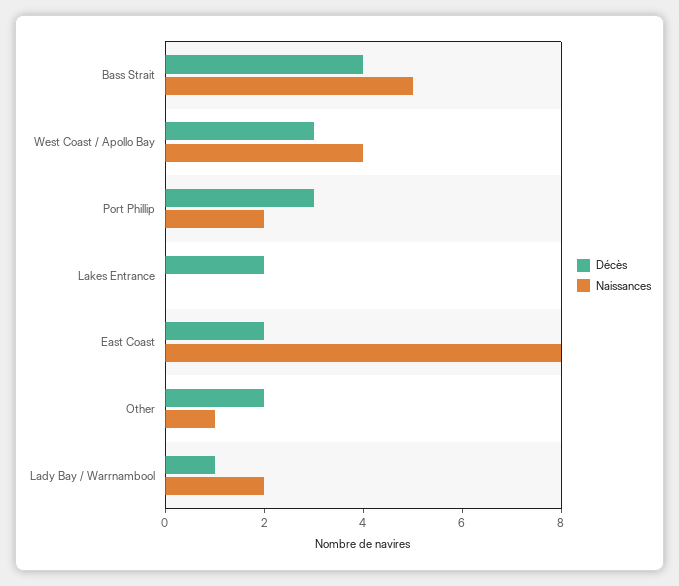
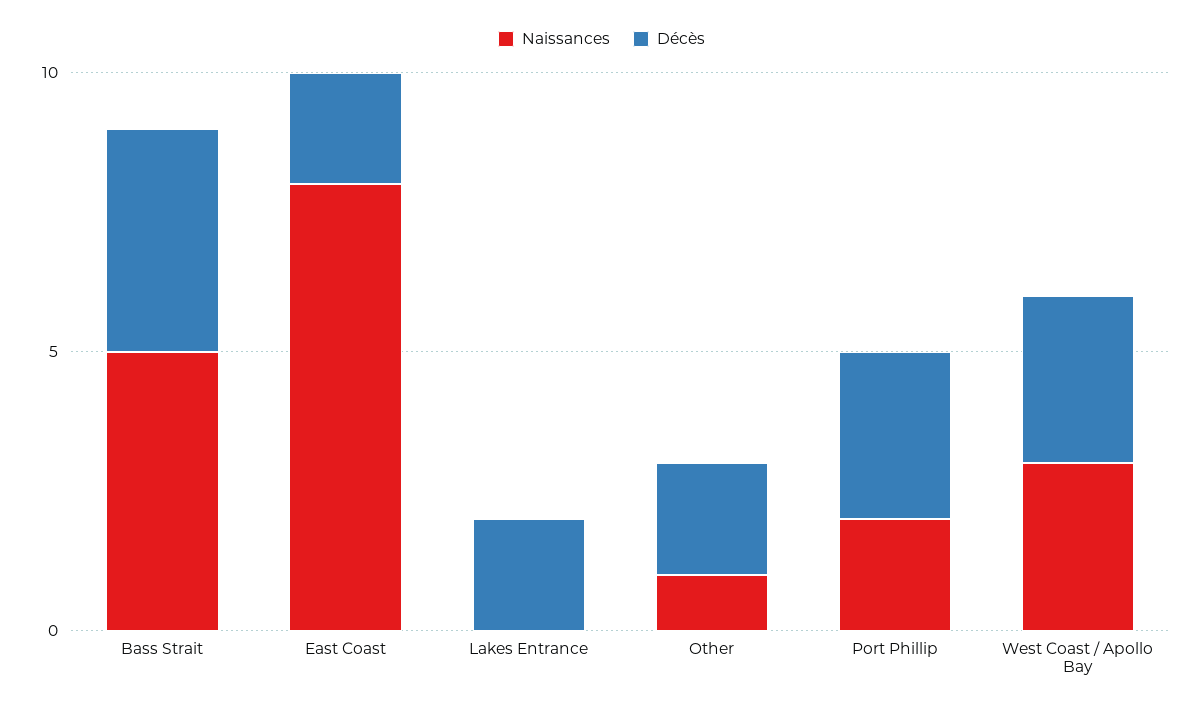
Naissances, West Coast / Apollo Bay: 4 -> 3
Décès, Lady Bay / Warrnambool: 1 -> none
Naissances, Lady Bay / Warrnambool: 2 -> none

